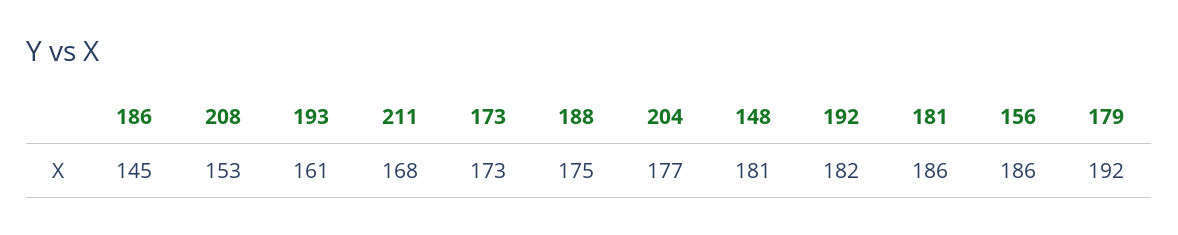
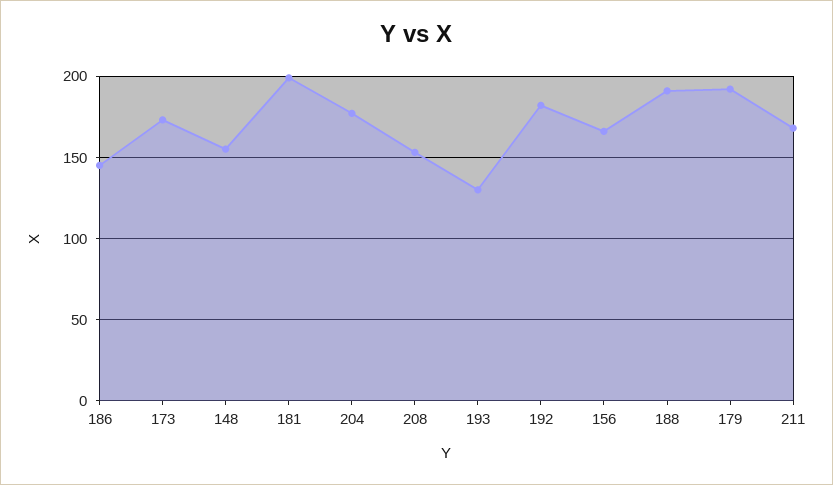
193: 161 -> 130
188: 175 -> 190
148: 181 -> 155
181: 186 -> 200
156: 186 -> 165

